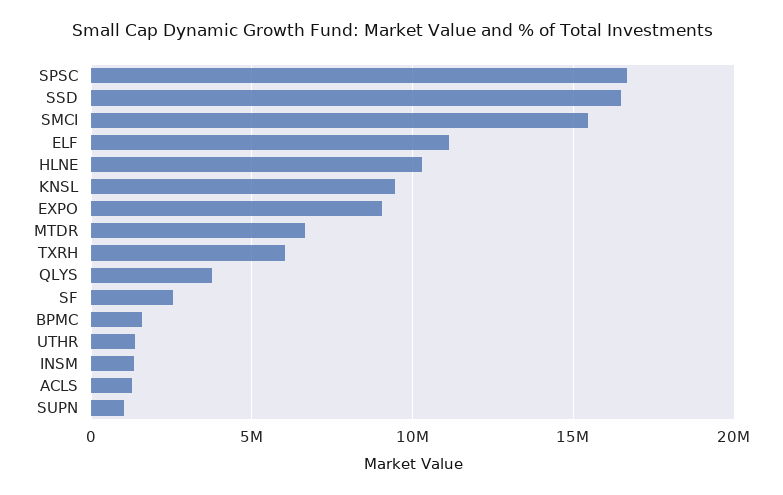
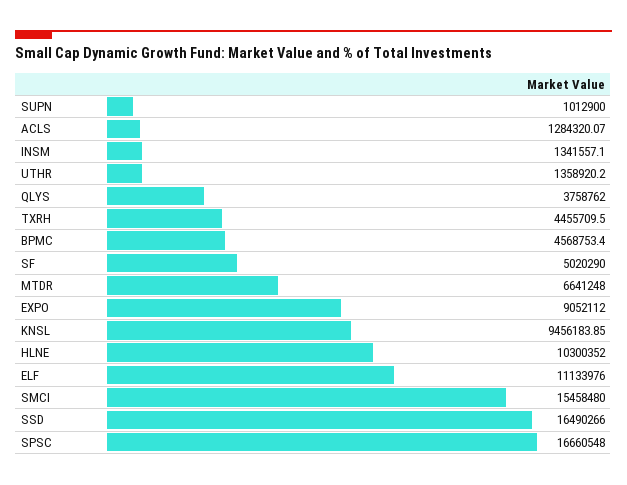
TXRH: 6000000 -> 4455709.5
SF: 2500000 -> 5020290
BPMC: 1500000 -> 4568753.4

